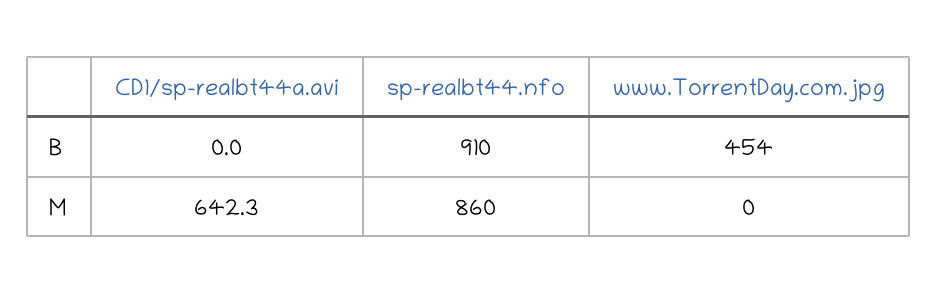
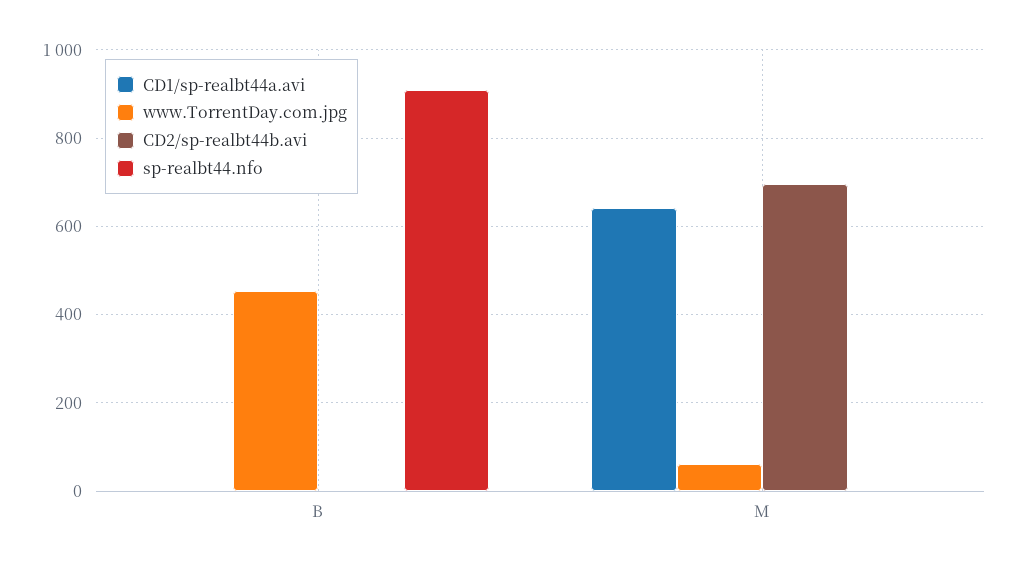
sp-realbt44.nfo, M: 860 -> 0
www.TorrentDay.com.jpg, M: 0 -> 60
CD2/sp-realbt44b.avi, B: none -> 0
CD2/sp-realbt44b.avi, M: none -> 700

